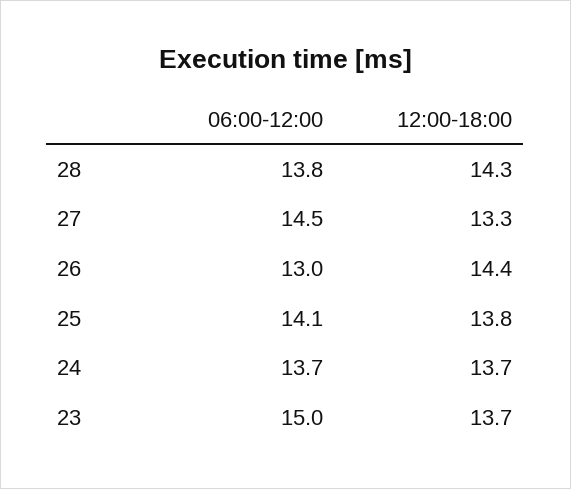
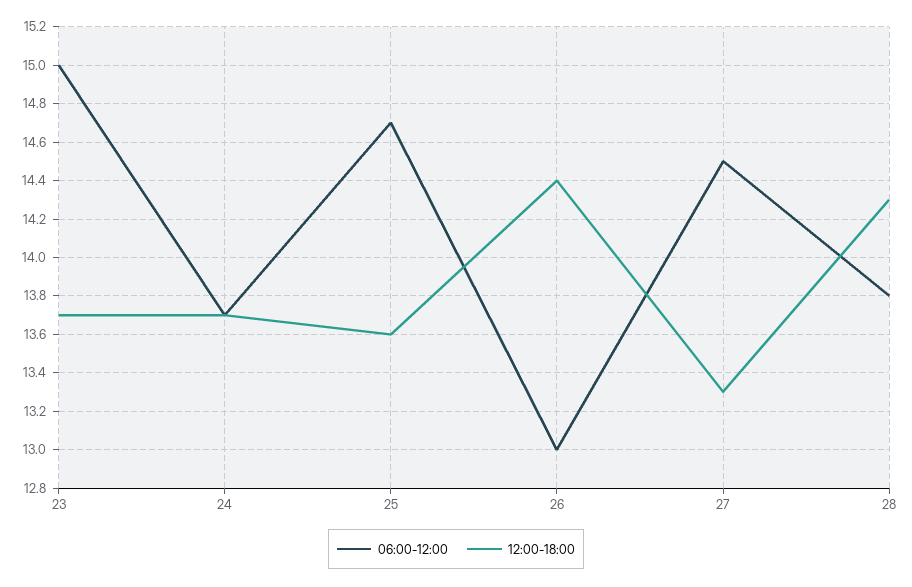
06:00-12:00, 25: 14.1 -> 14.7
12:00-18:00, 25: 13.8 -> 13.6

